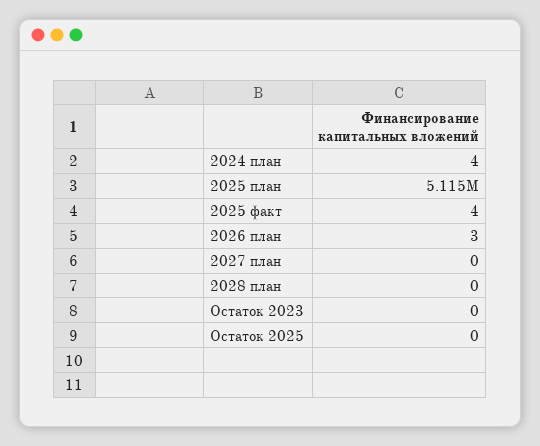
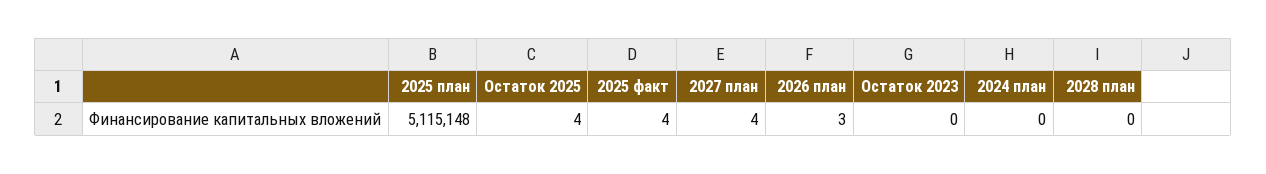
2024 план: 4 -> 0
2027 план: 0 -> 4
Остаток 2025: 0 -> 4

